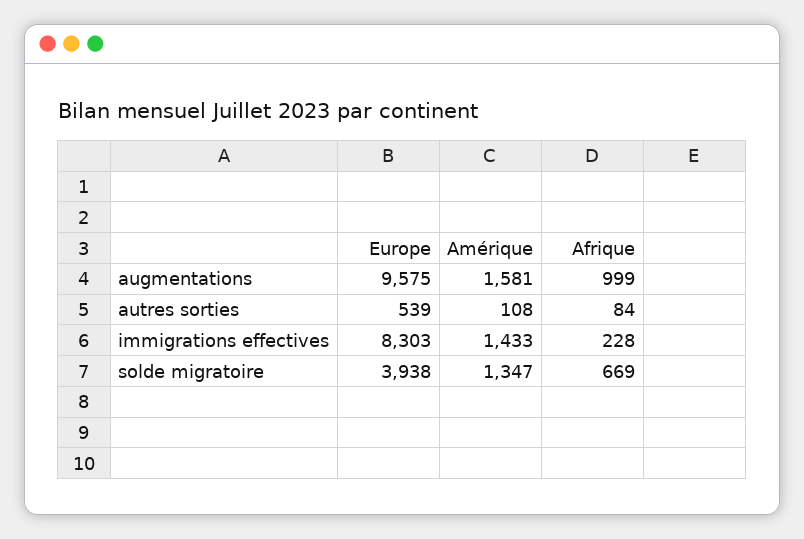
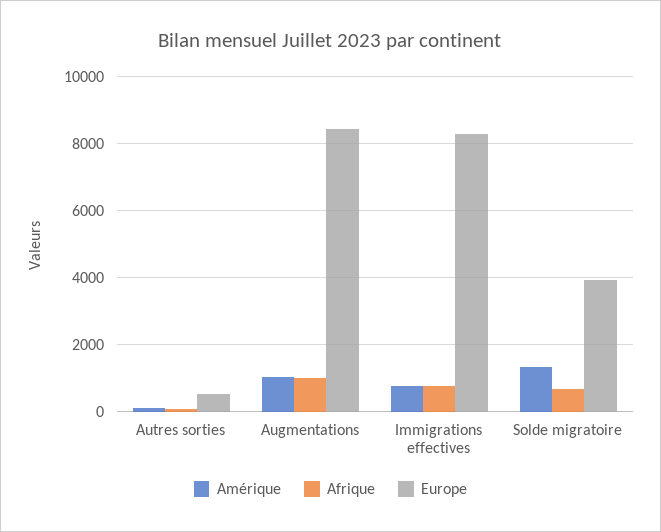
Europe, augmentations: 9575 -> 8400
Amérique, augmentations: 1581 -> 1000
Amérique, immigrations effectives: 1433 -> 800
Afrique, immigrations effectives: 228 -> 800

